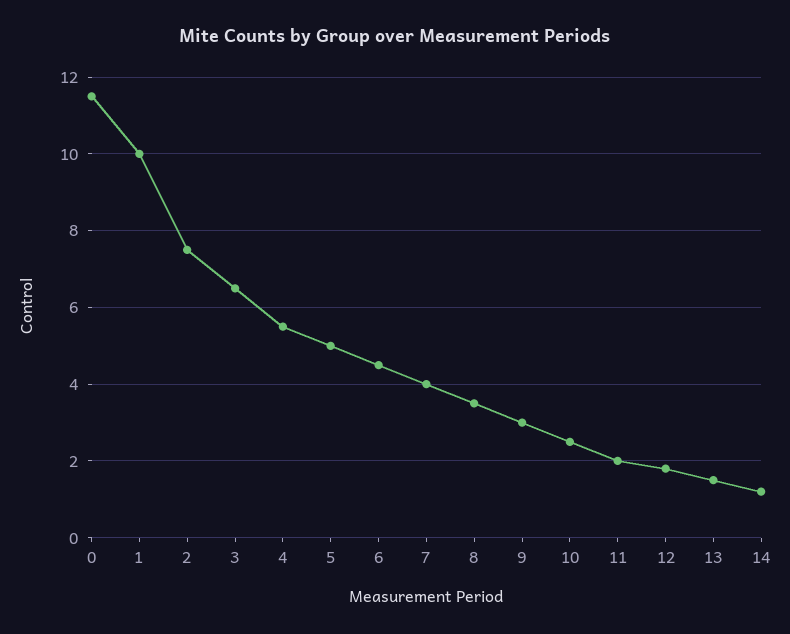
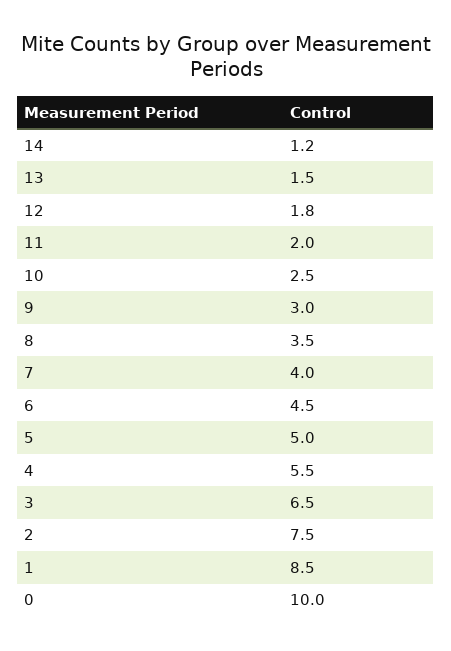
0: 11.5 -> 10
1: 10 -> 8.5

